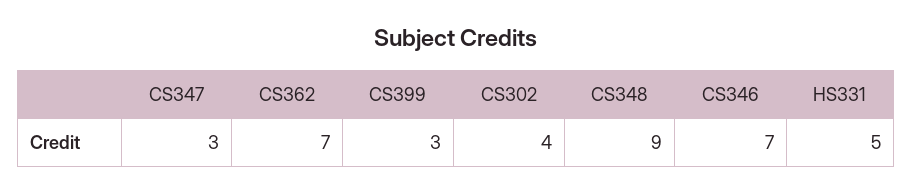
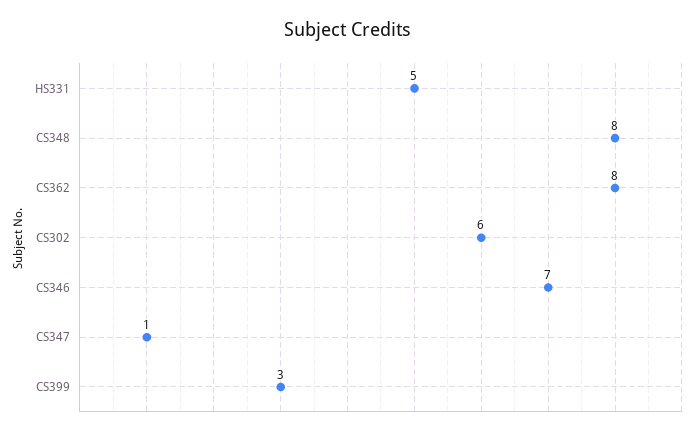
CS347: 3 -> 1
CS362: 7 -> 8
CS302: 4 -> 6
CS348: 9 -> 8

